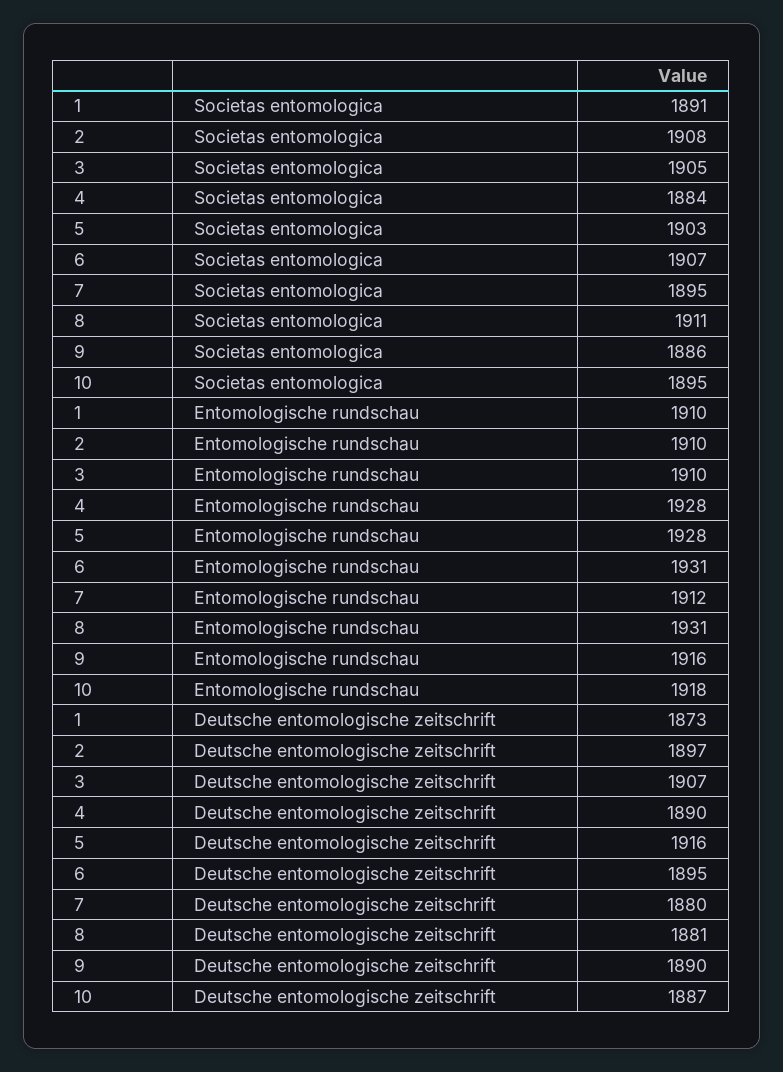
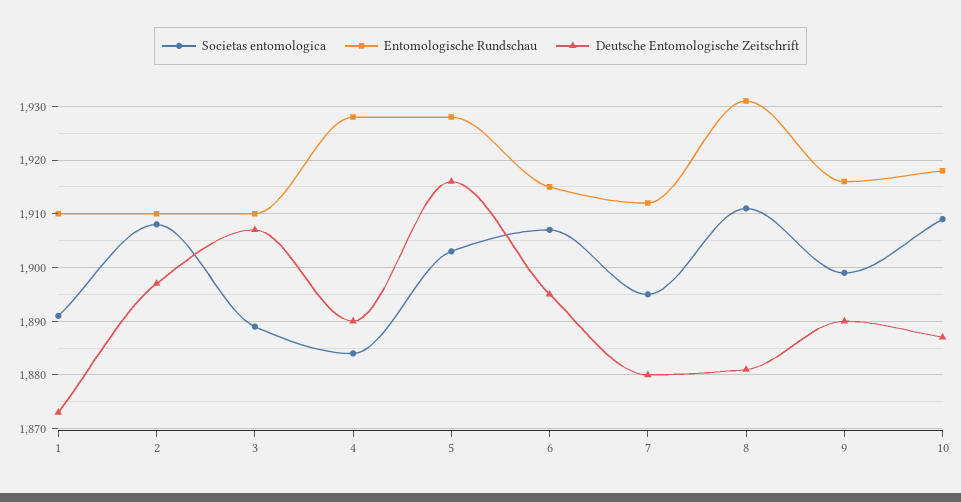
Societas entomologica, 3: 1905 -> 1890
Societas entomologica, 9: 1886 -> 1900
Societas entomologica, 10: 1895 -> 1910
Entomologische rundschau, 6: 1931 -> 1915

